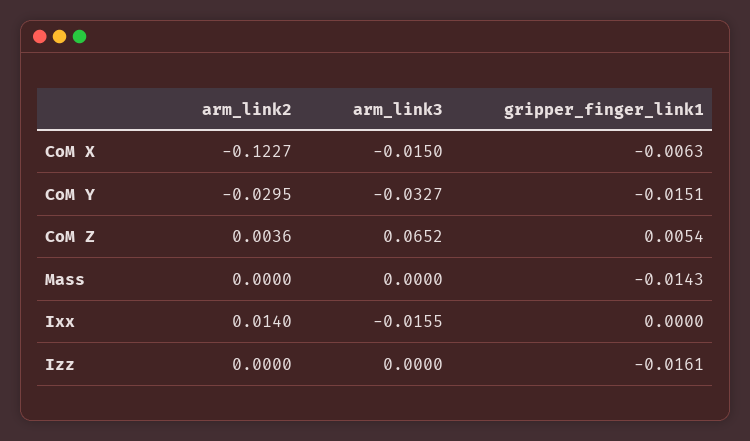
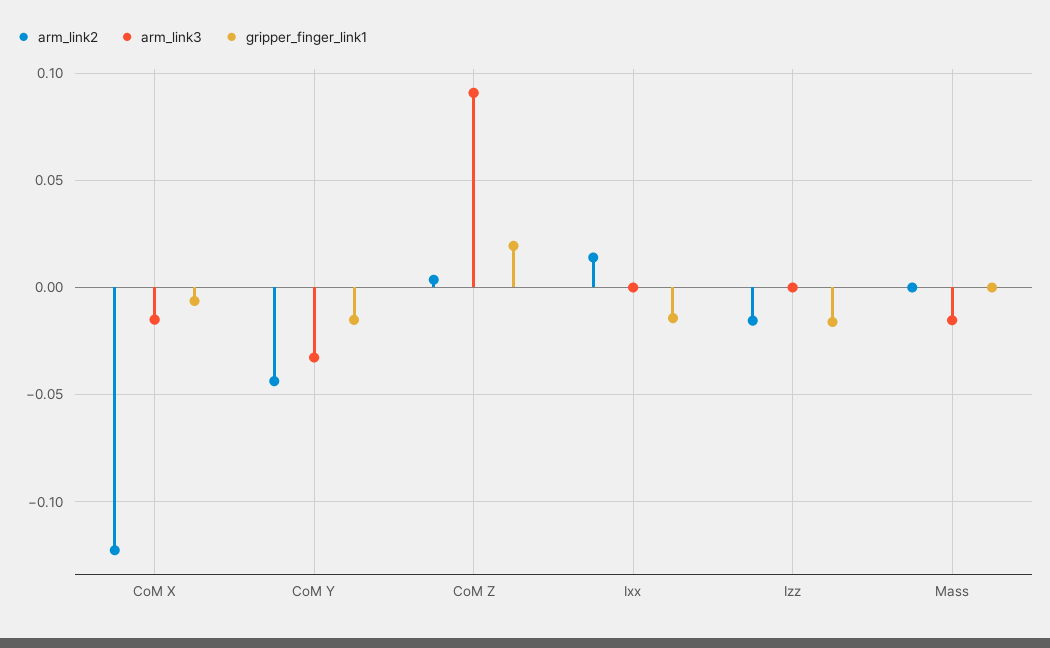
arm_link2, CoM Y: -0.0295 -> -0.045
arm_link3, CoM Z: 0.0652 -> 0.09
gripper_finger_link1, CoM Z: 0.0054 -> 0.02
arm_link3, Mass: 0 -> -0.015
gripper_finger_link1, Mass: -0.0143 -> 0
arm_link3, Ixx: -0.0155 -> 0
gripper_finger_link1, Ixx: 0 -> -0.015
arm_link2, Izz: 0 -> -0.015

